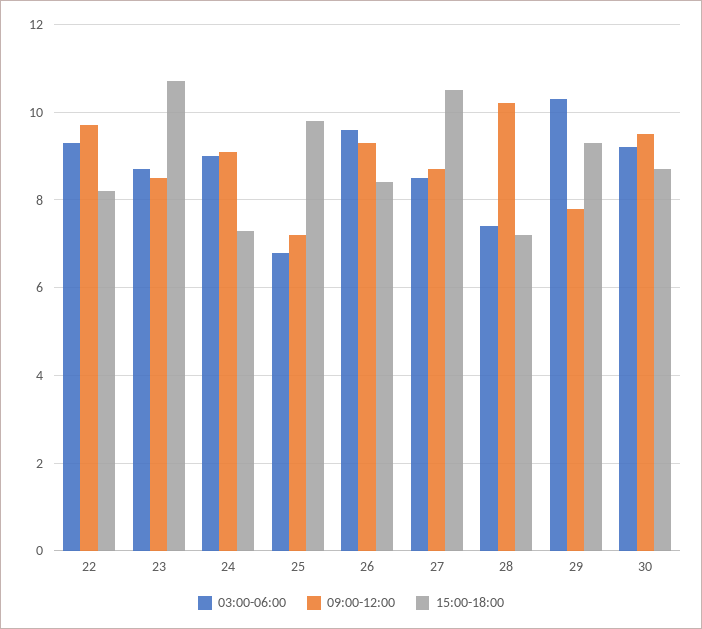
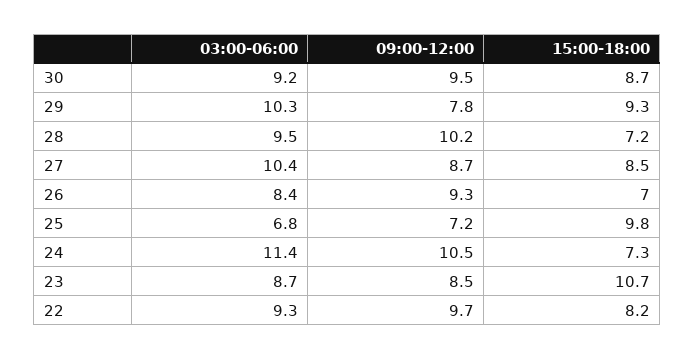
03:00-06:00, 24: 9 -> 11.4
09:00-12:00, 24: 9 -> 10.5
03:00-06:00, 26: 9.5 -> 8.4
15:00-18:00, 26: 8.5 -> 7
03:00-06:00, 27: 8.5 -> 10.4
15:00-18:00, 27: 10.5 -> 8.5
03:00-06:00, 28: 7.5 -> 9.5

